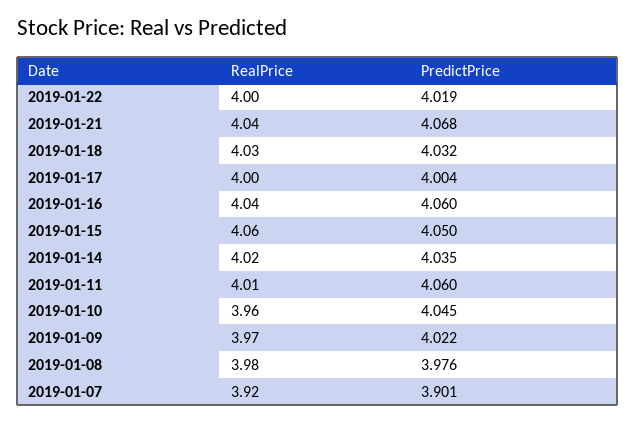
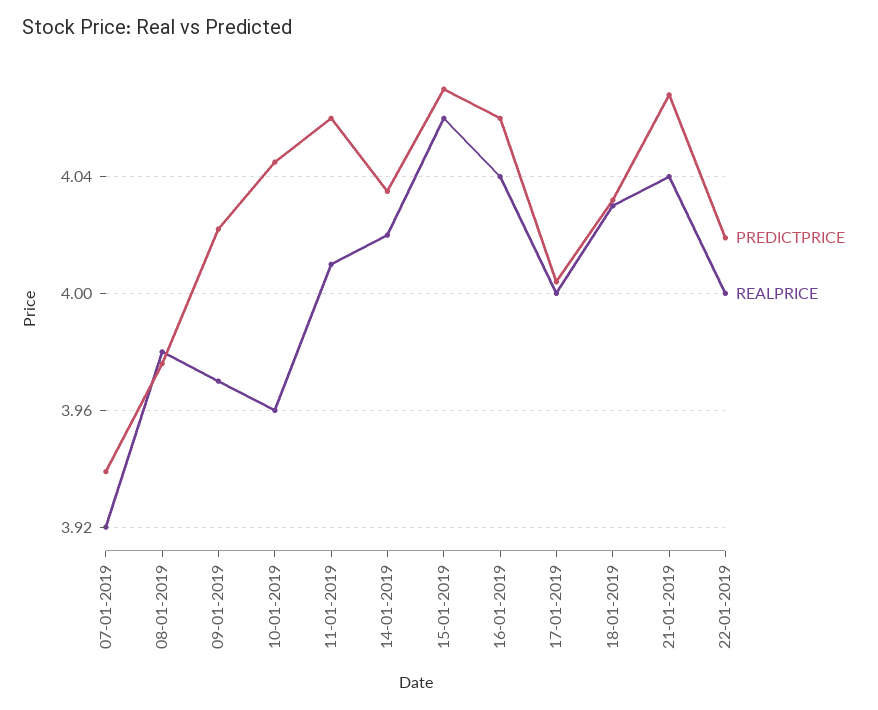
PredictPrice, 2019-01-15: 4.05 -> 4.07
PredictPrice, 2019-01-07: 3.901 -> 3.94

